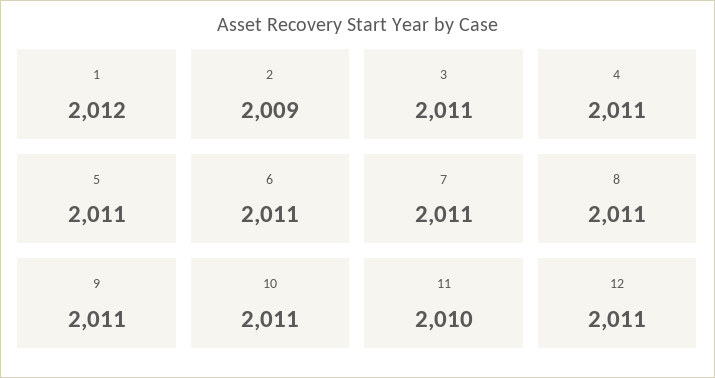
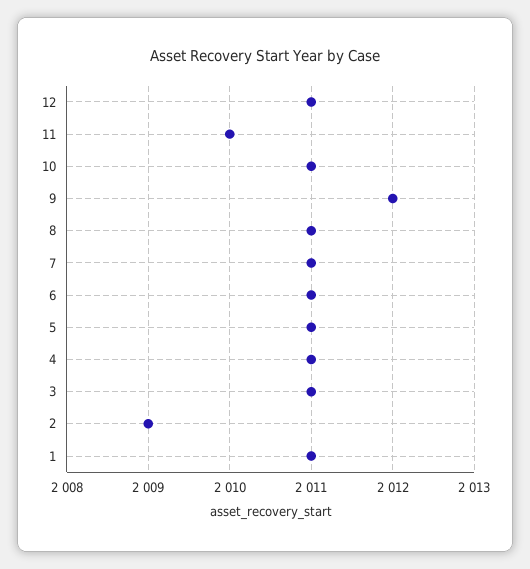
1: 2012 -> 2011
9: 2011 -> 2012

